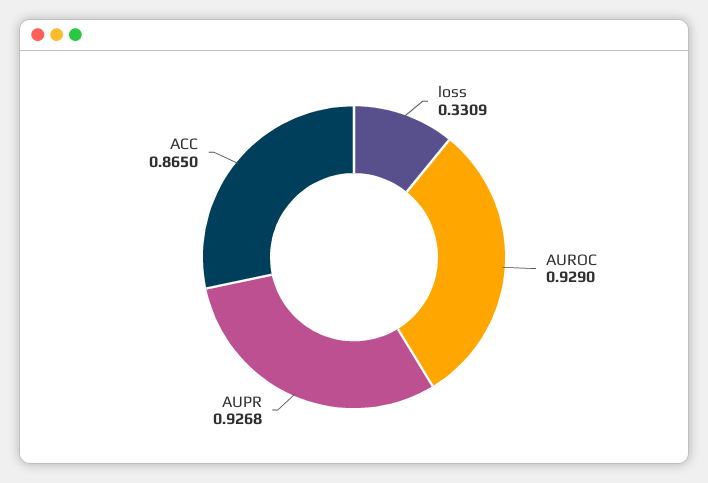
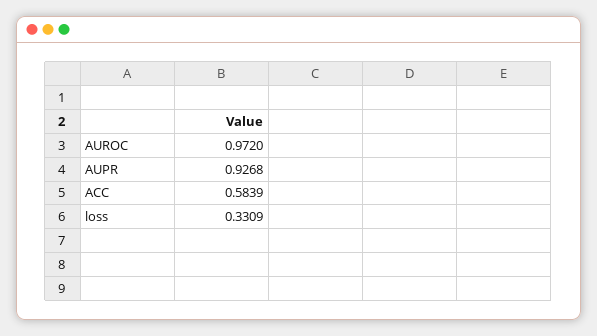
AUROC: 0.929 -> 0.972
ACC: 0.865 -> 0.5839

